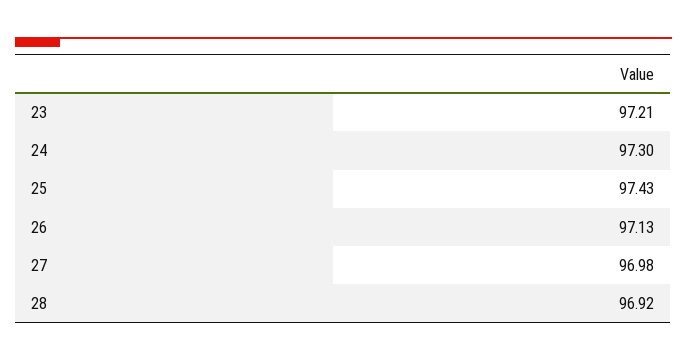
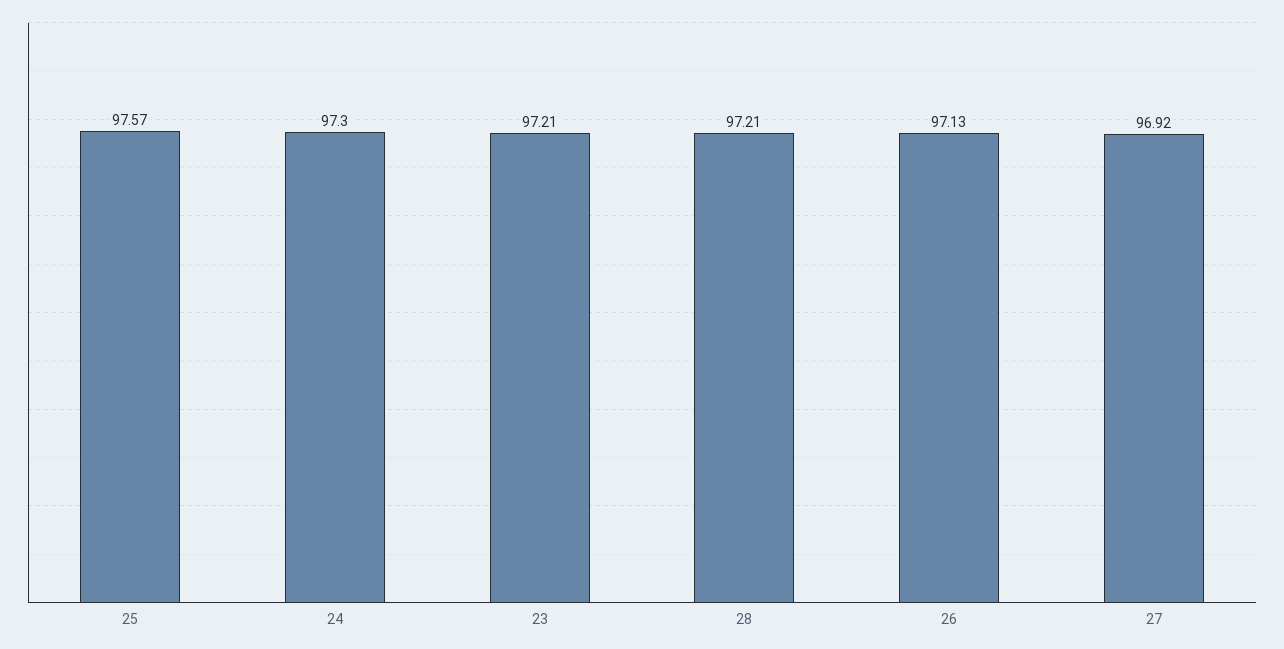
25: 97.43 -> 97.57
27: 96.98 -> 96.92
28: 96.92 -> 97.21

